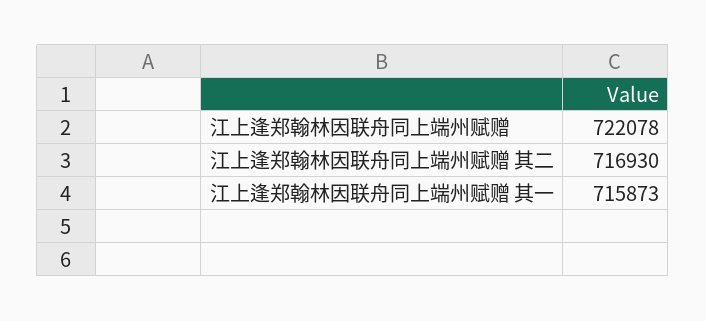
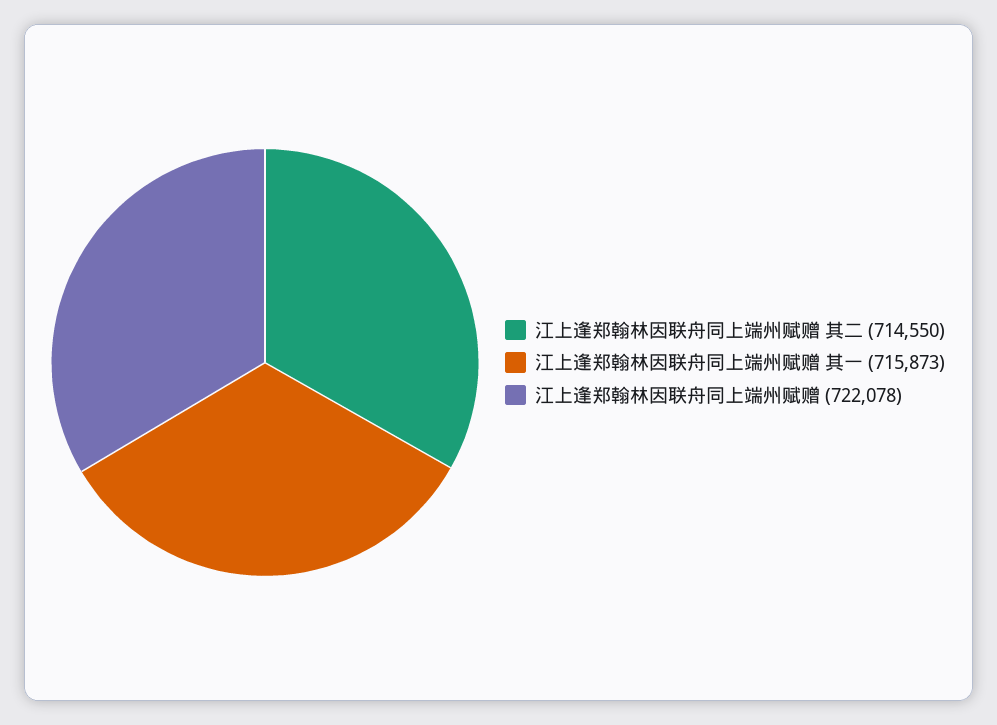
江上逢郑翰林因联舟同上端州赋赠 其二: 716930 -> 714550

